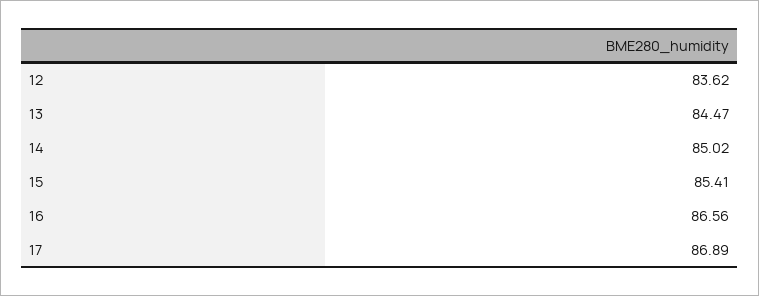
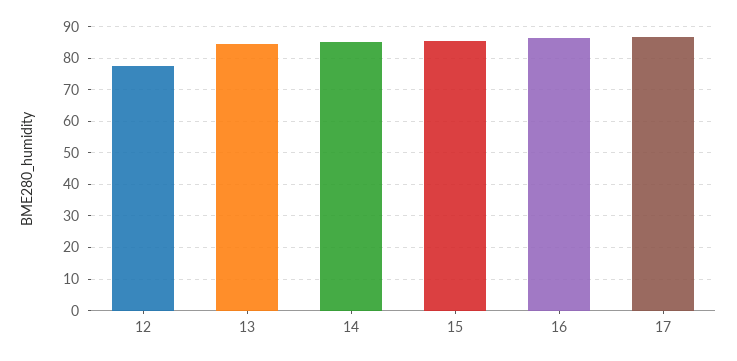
12: 83.62 -> 78

